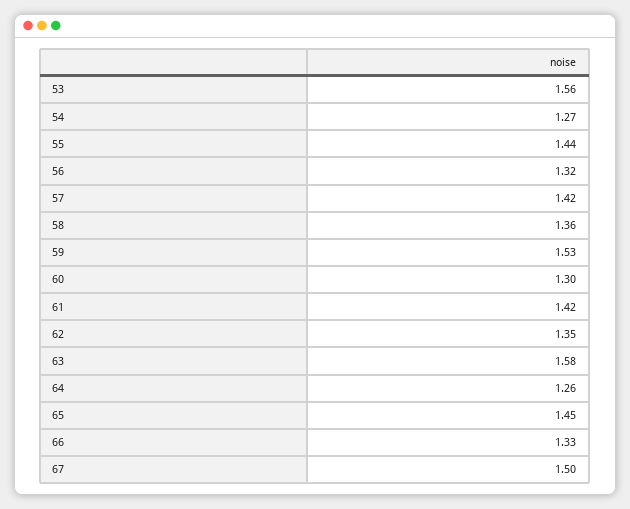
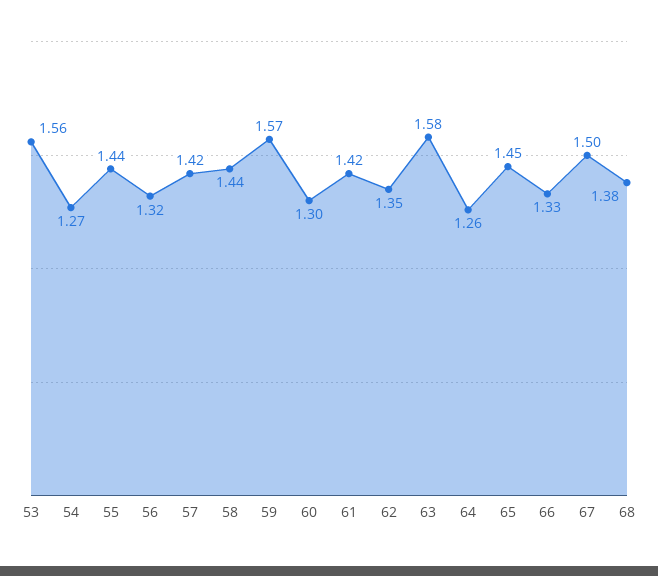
58: 1.36 -> 1.44
59: 1.53 -> 1.57
68: none -> 1.38

